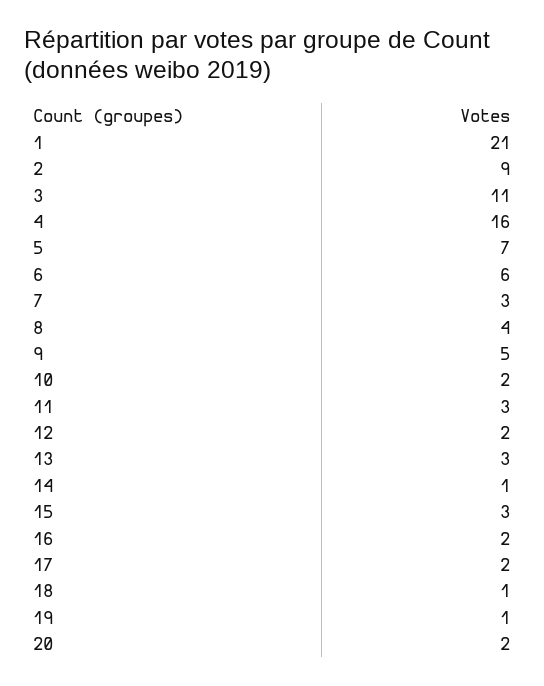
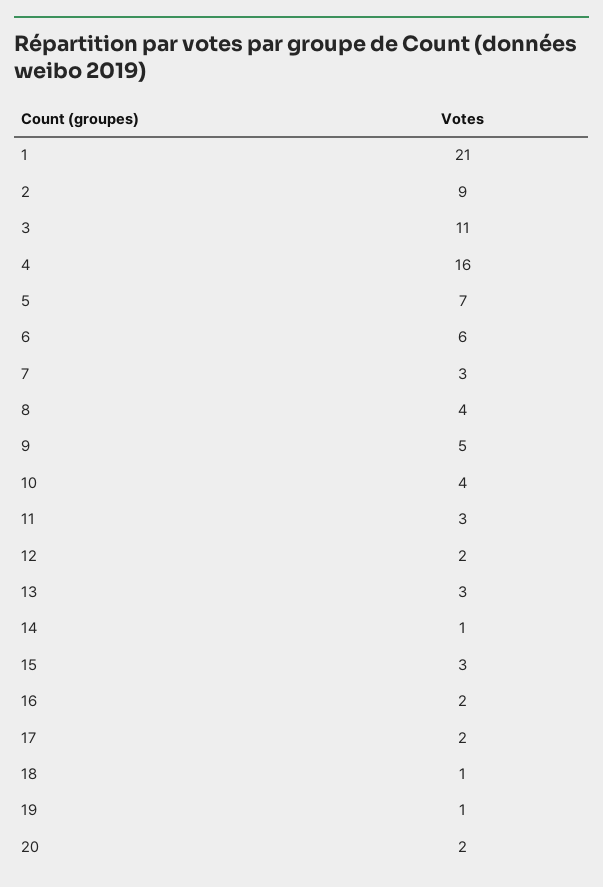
10: 2 -> 4

